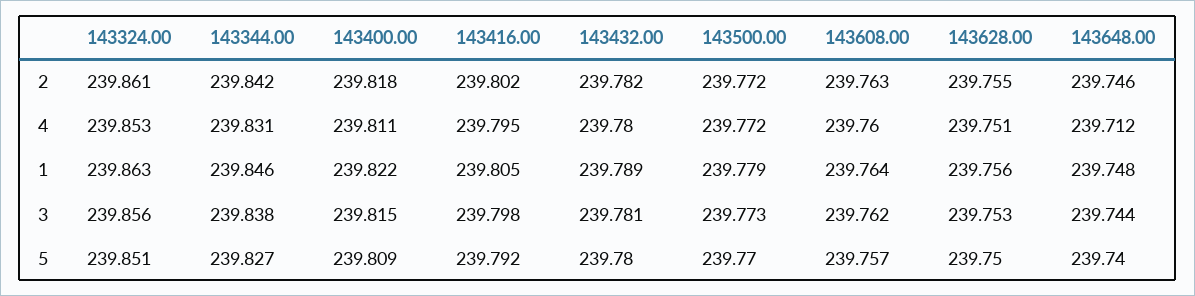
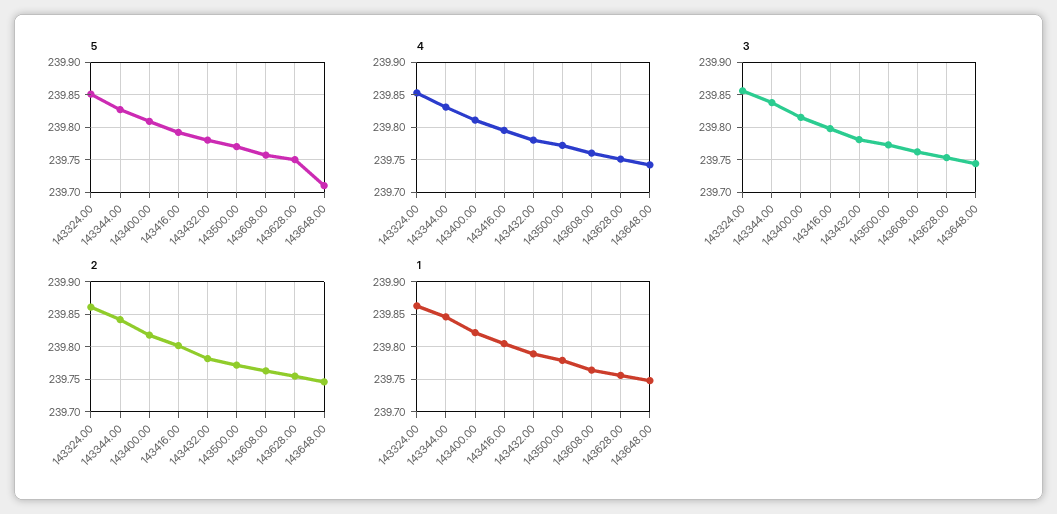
4, 143648.00: 239.712 -> 239.74
5, 143648.00: 239.74 -> 239.71

